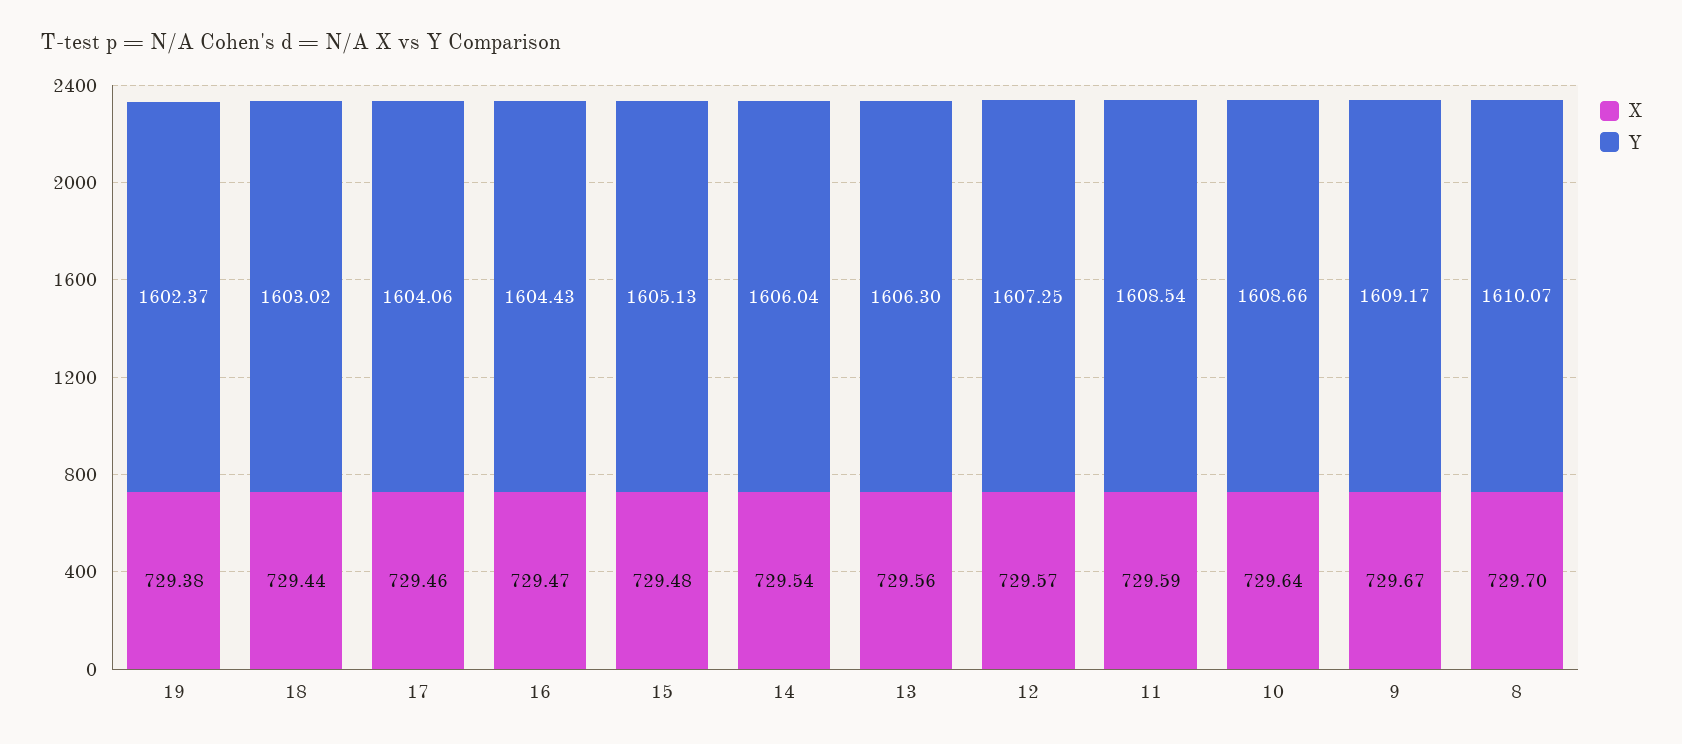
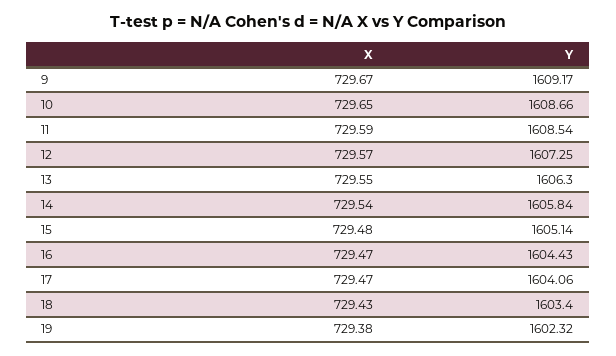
Y, 19: 1602.37 -> 1602.32
X, 18: 729.44 -> 729.43
Y, 18: 1603.02 -> 1603.4
X, 17: 729.46 -> 729.47
Y, 15: 1605.13 -> 1605.14
Y, 14: 1606.04 -> 1605.84
X, 13: 729.56 -> 729.55
X, 10: 729.64 -> 729.65
X, 8: 729.7 -> none
Y, 8: 1610.07 -> none

